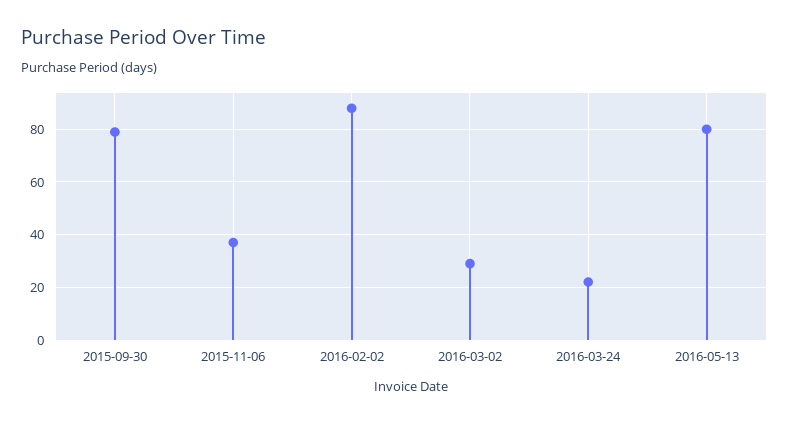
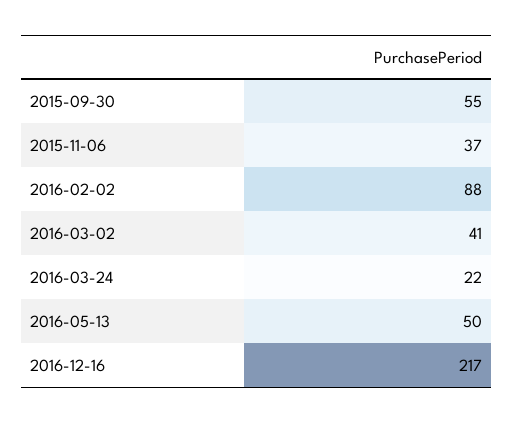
2015-09-30: 80 -> 55
2016-03-02: 30 -> 41
2016-05-13: 80 -> 50
2016-12-16: none -> 217

